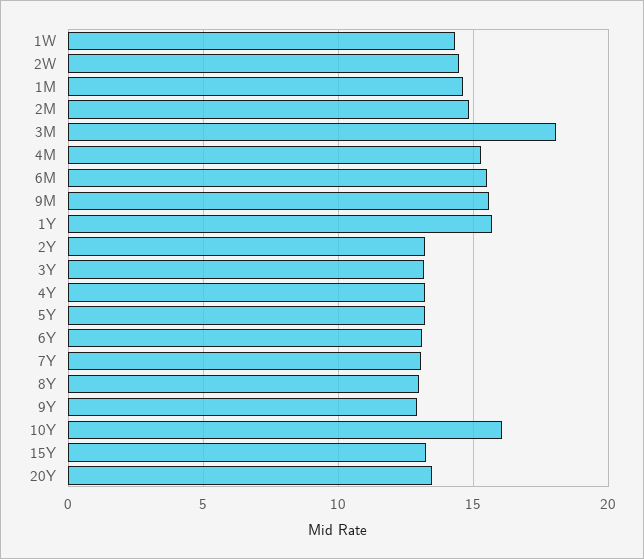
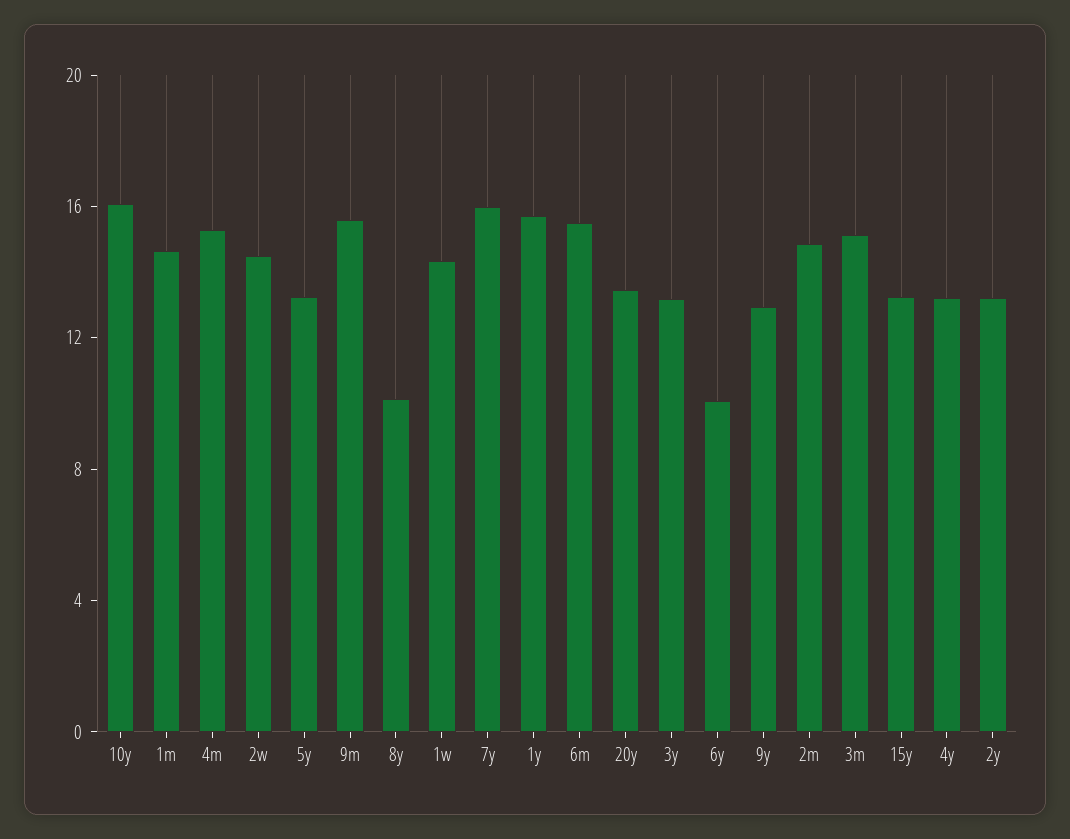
3M: 18 -> 15
6Y: 13 -> 10
7Y: 13 -> 16
8Y: 13 -> 10

